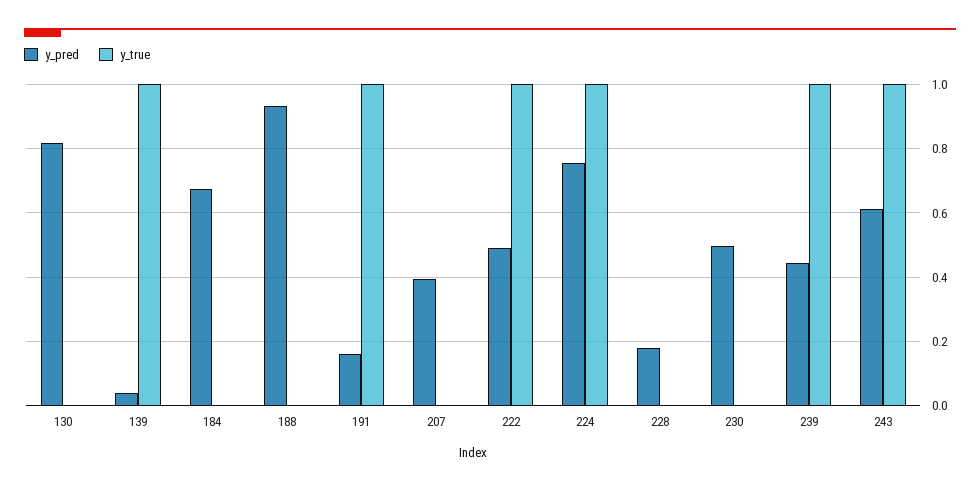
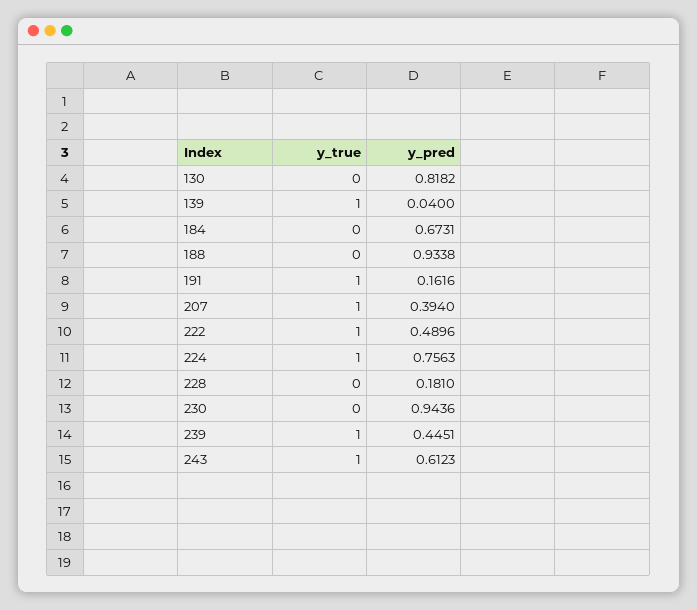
y_true, 207: 0 -> 1
y_pred, 230: 0.5 -> 0.9436

